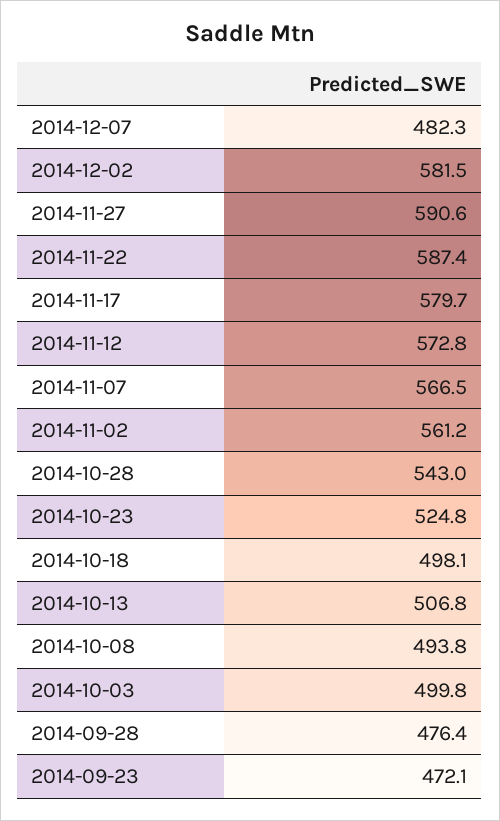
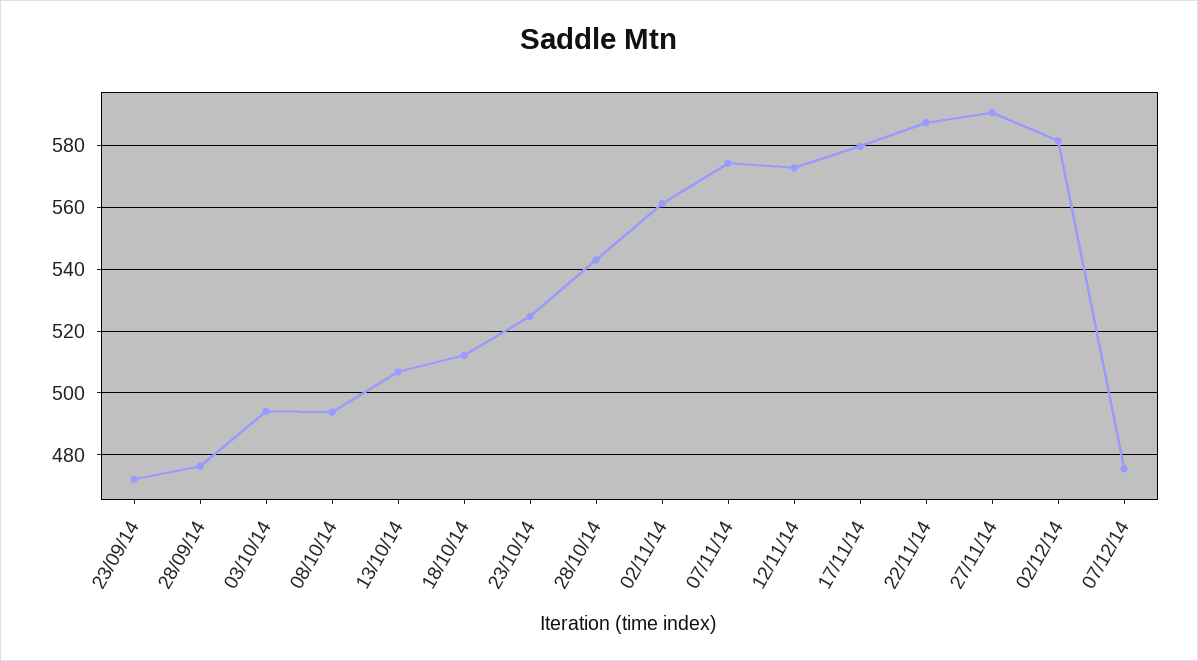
2014-12-07: 482.3 -> 476
2014-11-07: 566.5 -> 574
2014-10-18: 498.1 -> 512
2014-10-03: 499.8 -> 494

